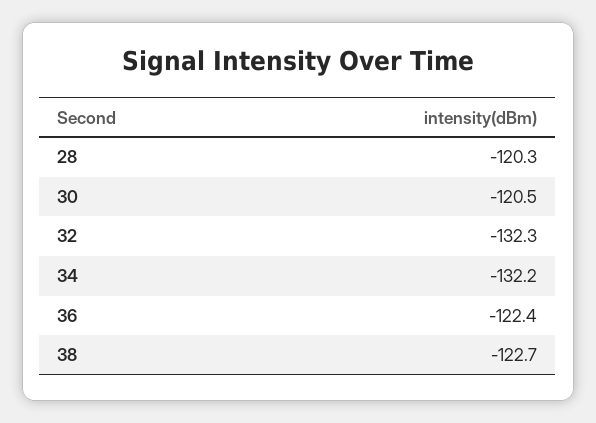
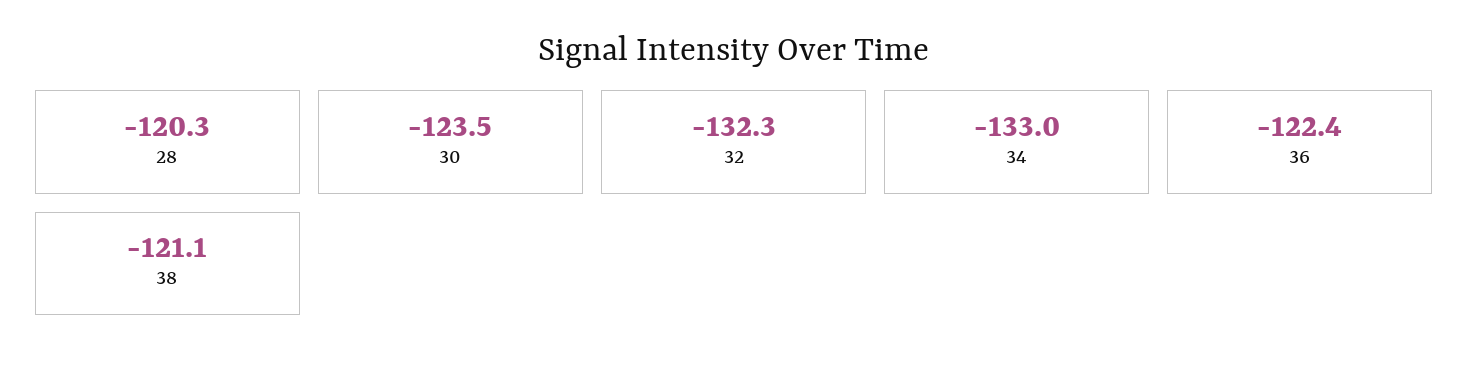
30: -120.5 -> -123.5
34: -132.2 -> -133
38: -122.7 -> -121.1

